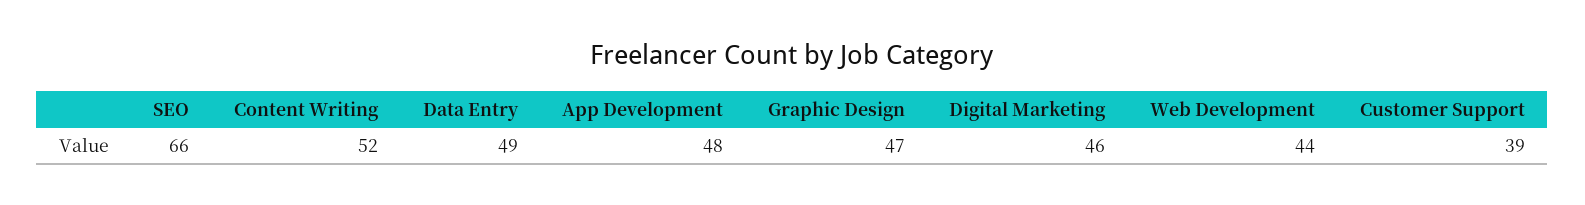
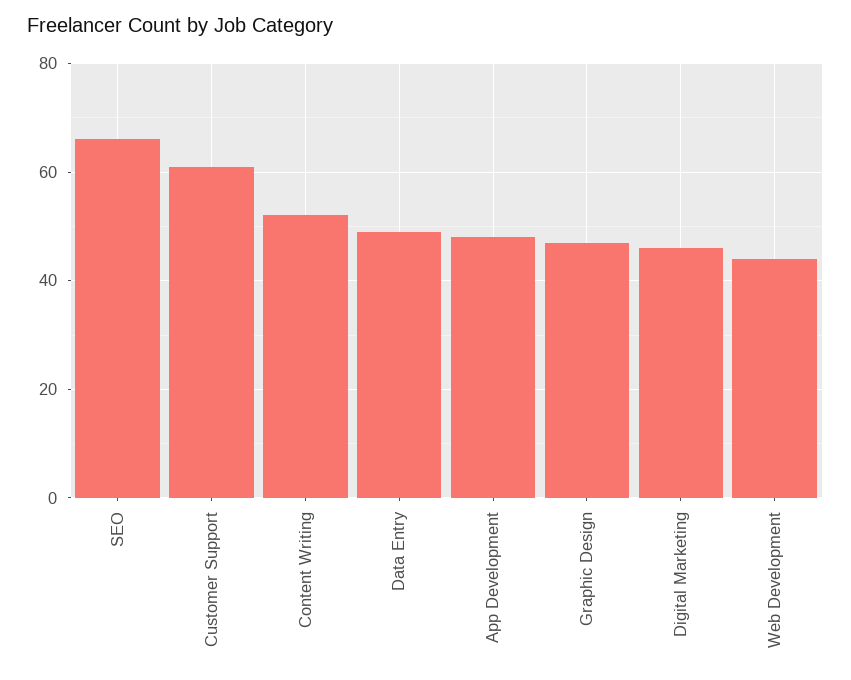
Customer Support: 39 -> 60

